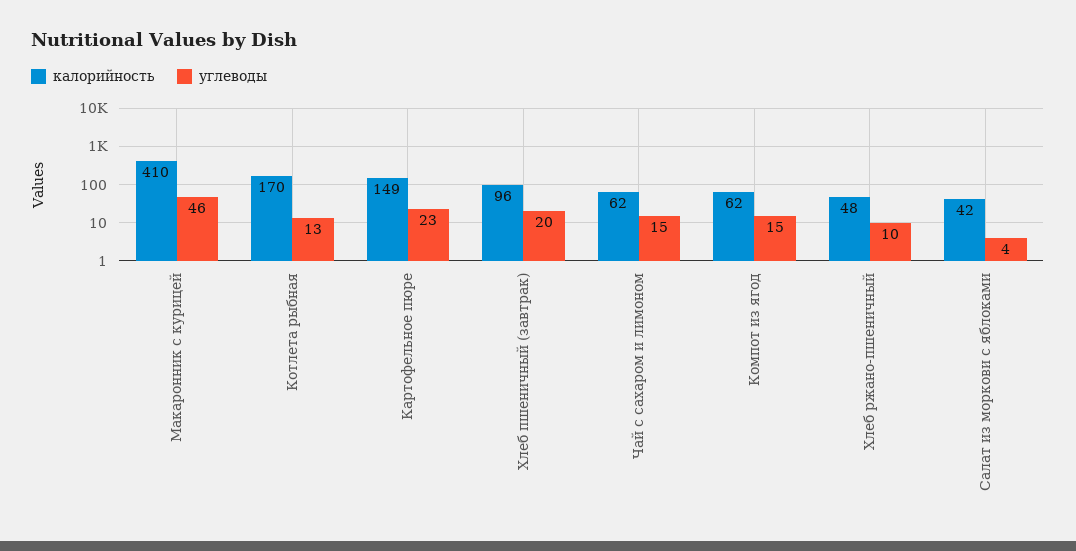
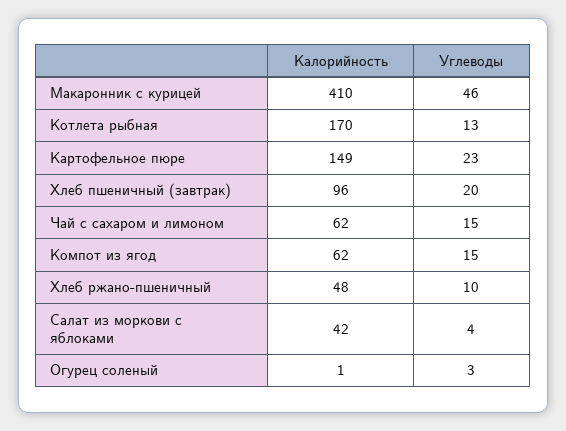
калорийность, Огурец соленый: none -> 1
углеводы, Огурец соленый: none -> 3

